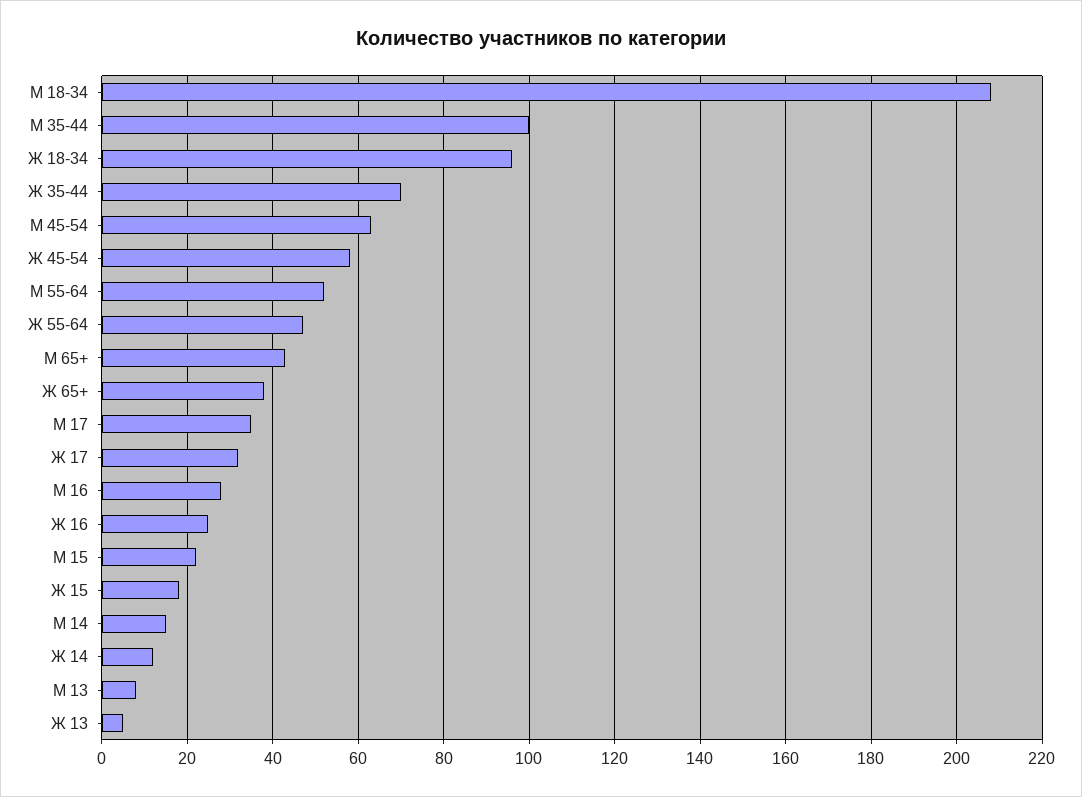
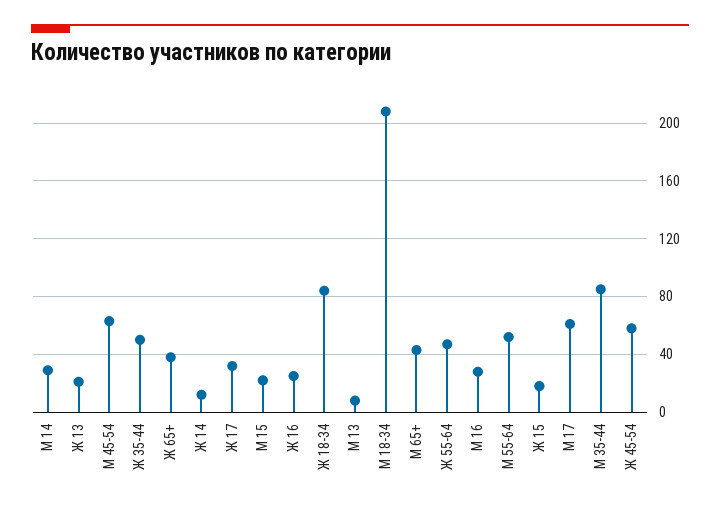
М 35-44: 100 -> 85
Ж 18-34: 95 -> 85
Ж 35-44: 70 -> 50
М 17: 35 -> 60
М 14: 15 -> 30
Ж 13: 5 -> 20

